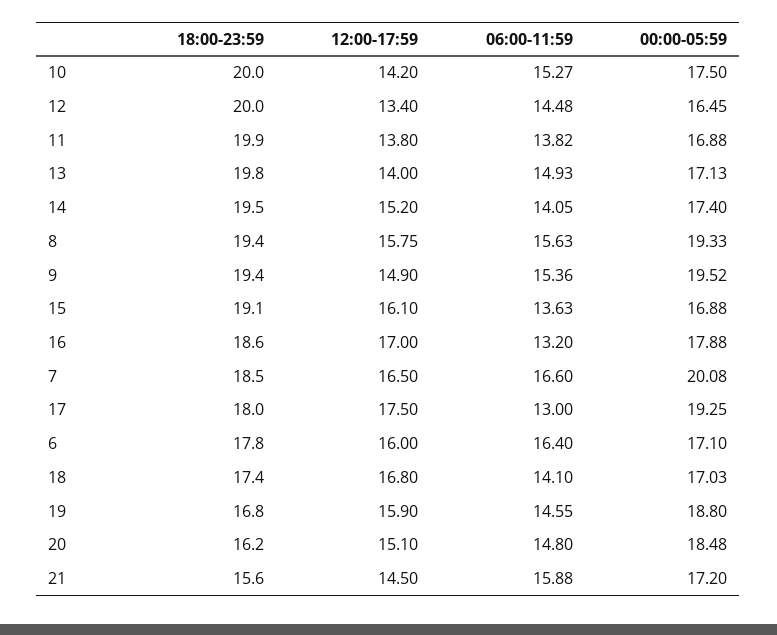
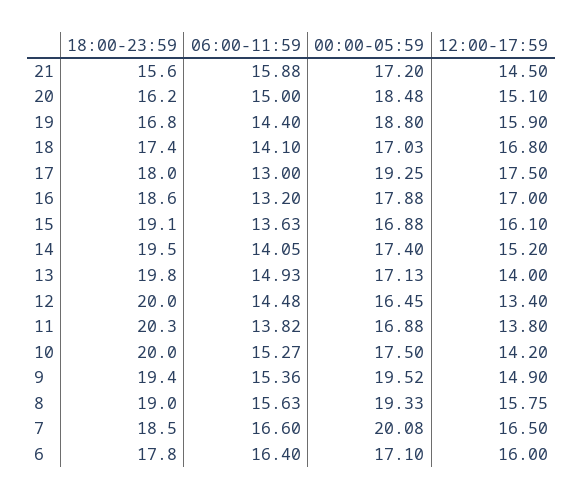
18:00-23:59, 11: 19.9 -> 20.3
18:00-23:59, 8: 19.4 -> 19
06:00-11:59, 19: 14.55 -> 14.4
06:00-11:59, 20: 14.8 -> 15

